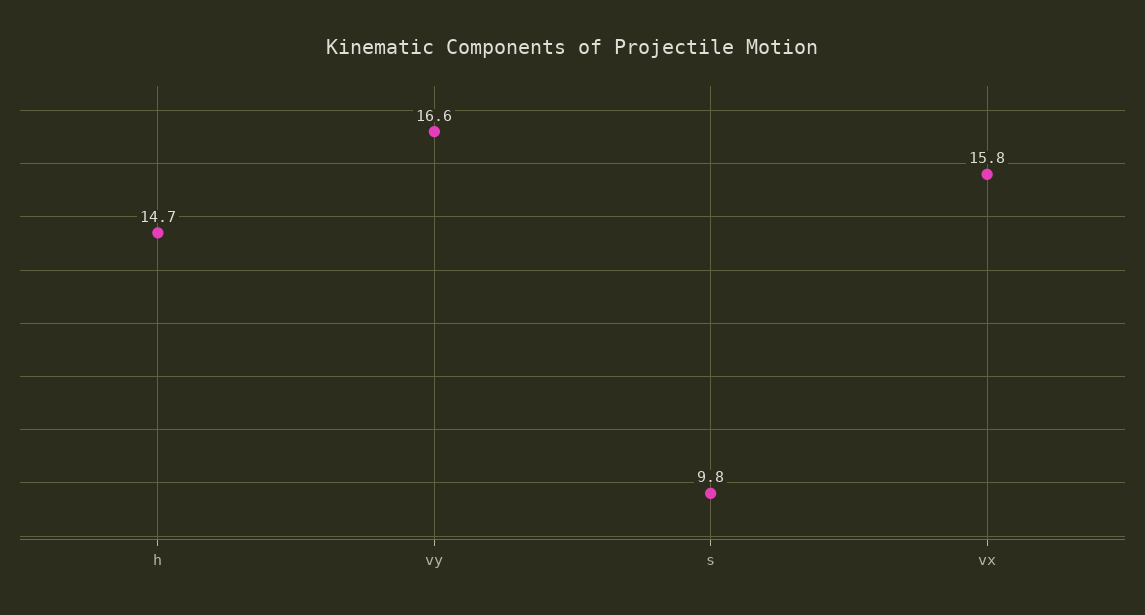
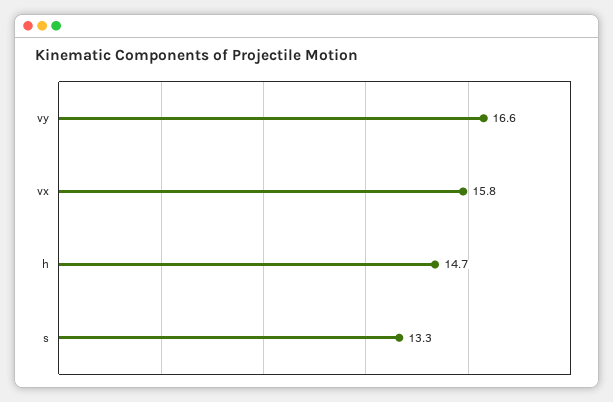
s: 9.8 -> 13.3

